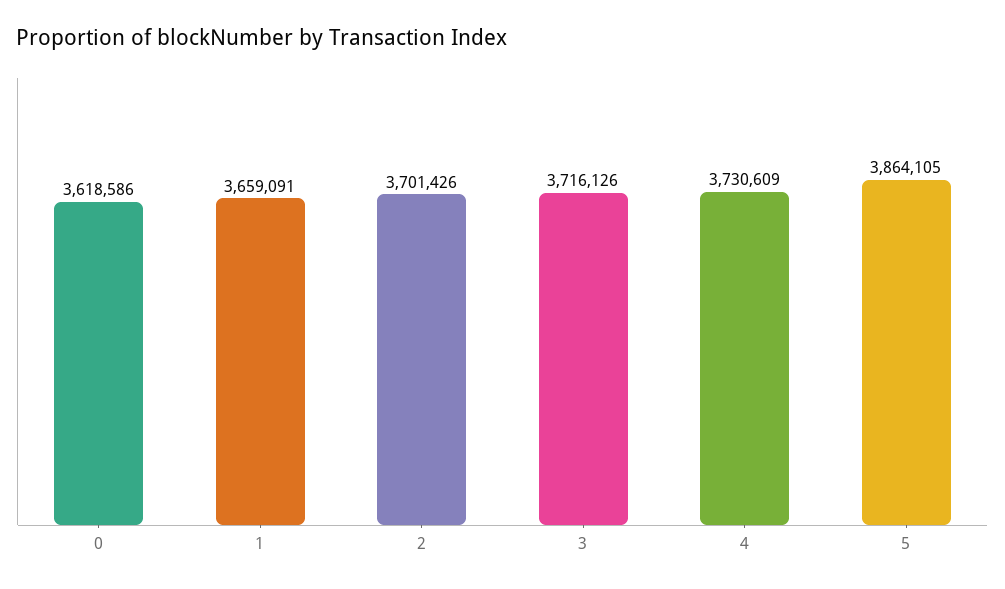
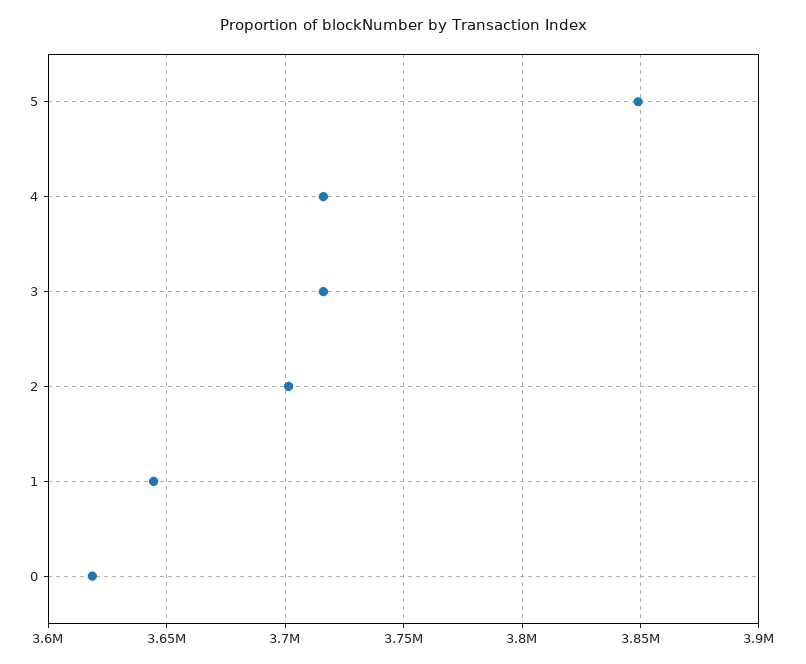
1: 3659091 -> 3645000
4: 3730609 -> 3715000
5: 3864105 -> 3850000

